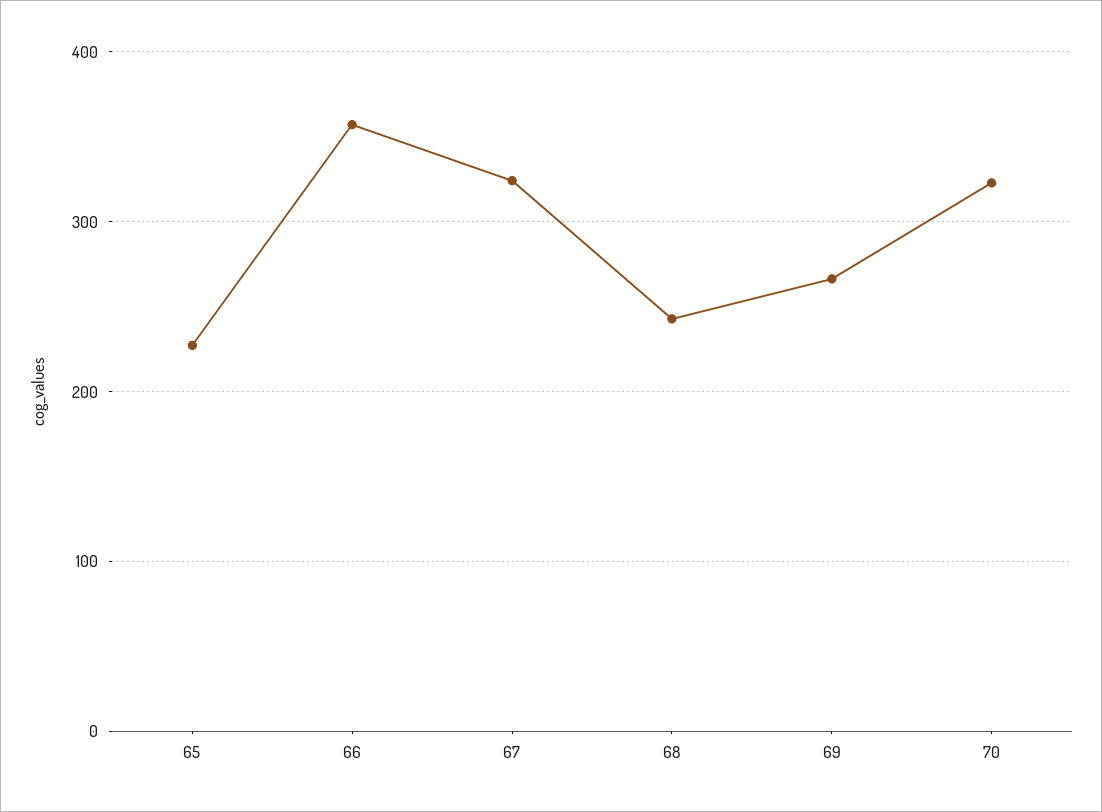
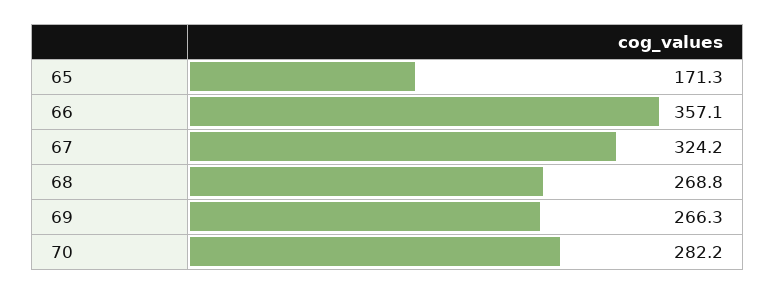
65: 230 -> 171.3
68: 240 -> 268.8
70: 320 -> 282.2

